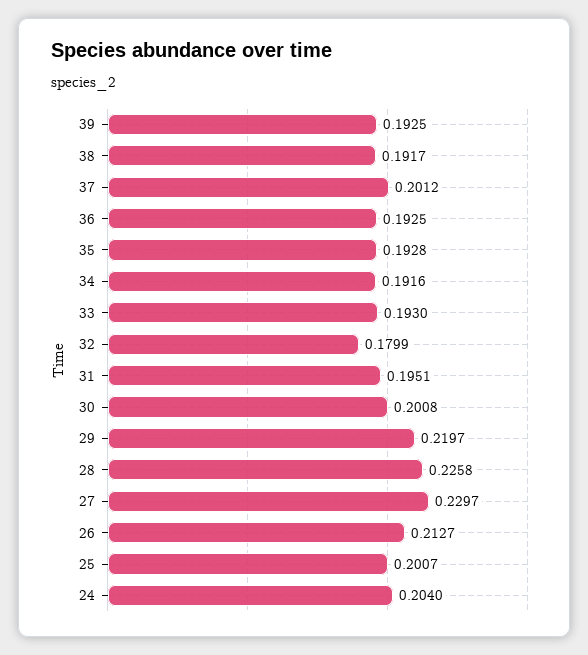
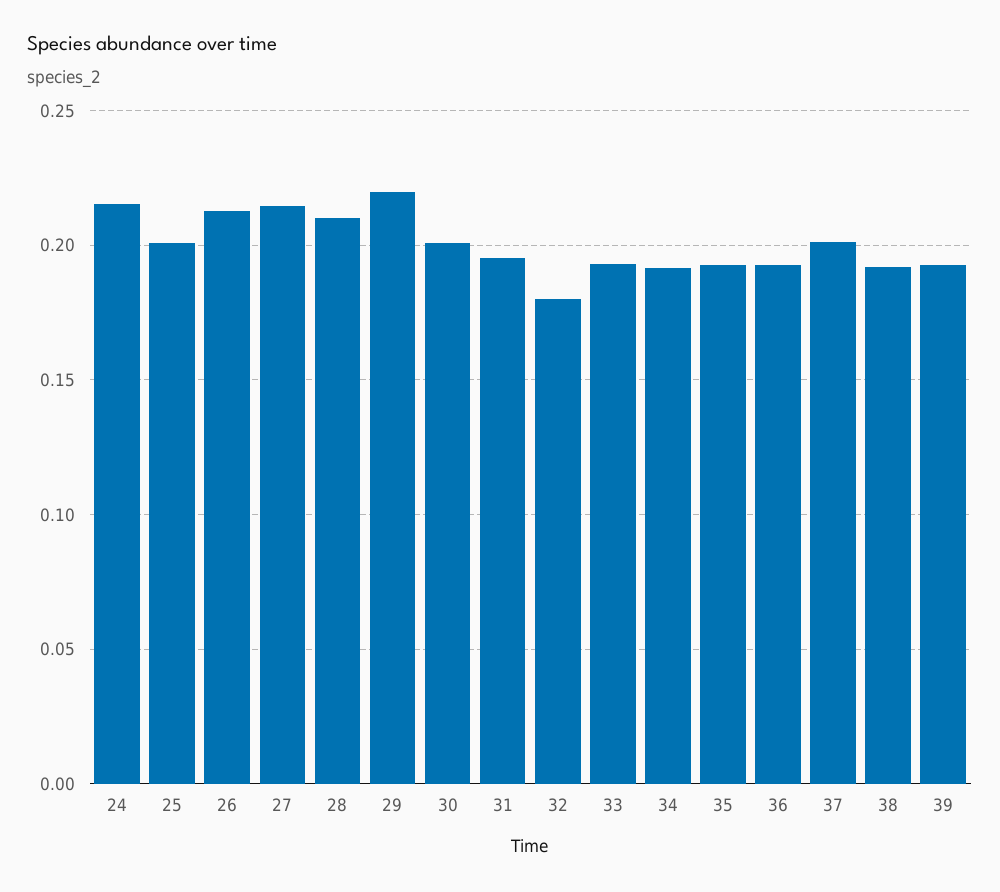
28: 0.2258 -> 0.21
27: 0.2297 -> 0.215
24: 0.204 -> 0.215

